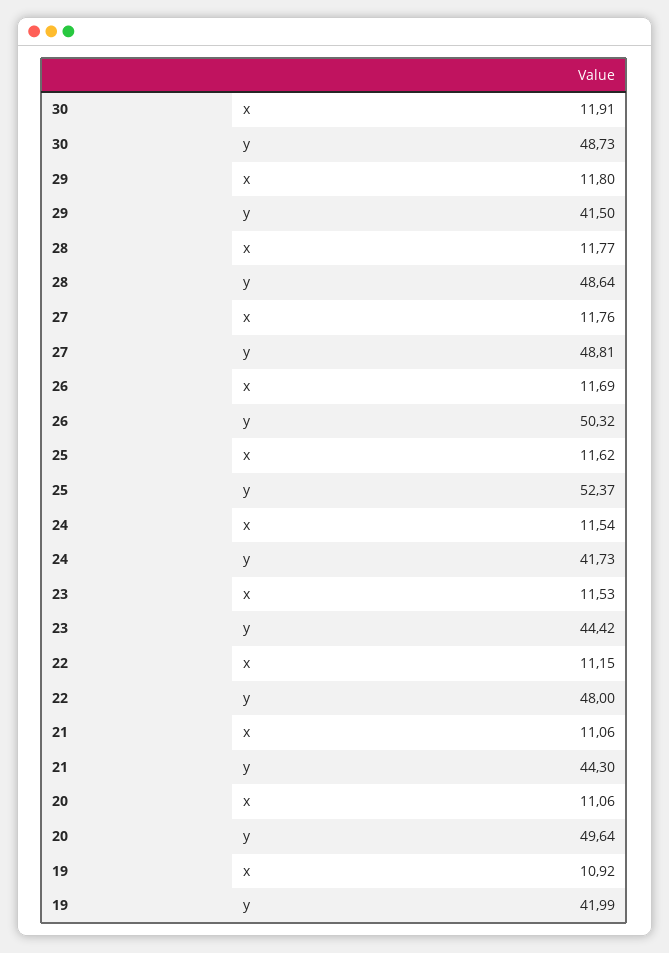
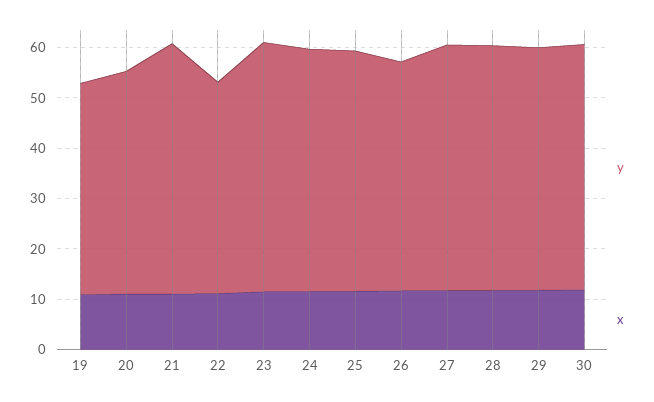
y, 29: 41.5 -> 48
y, 26: 50.32 -> 46
y, 25: 52.37 -> 48
y, 24: 41.73 -> 48
y, 23: 44.42 -> 50
y, 22: 48 -> 42
y, 21: 44.3 -> 50
y, 20: 49.64 -> 44

